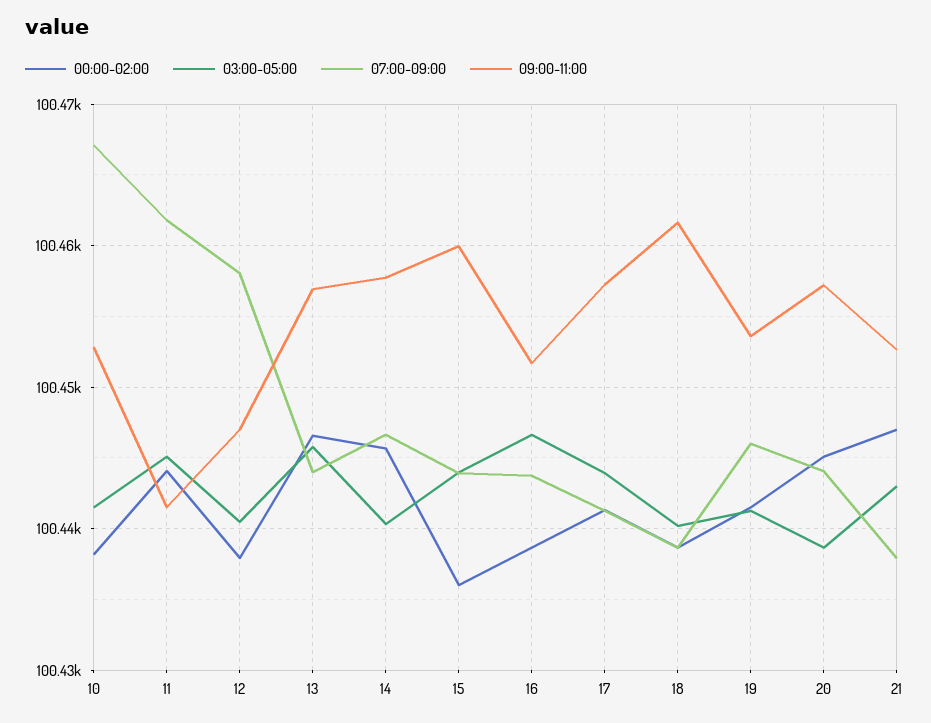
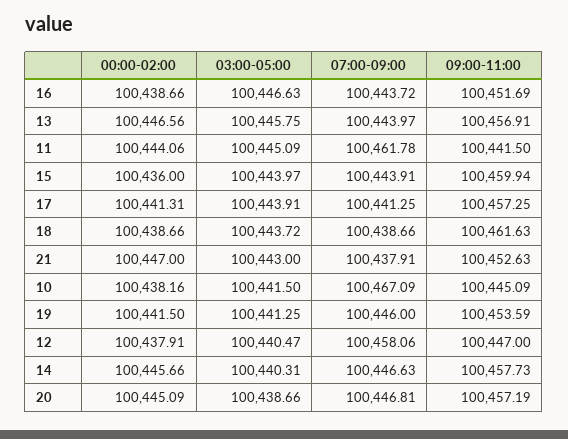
09:00-11:00, 10: 100453 -> 100445.09
03:00-05:00, 18: 100440 -> 100443.72
07:00-09:00, 20: 100444 -> 100446.81

